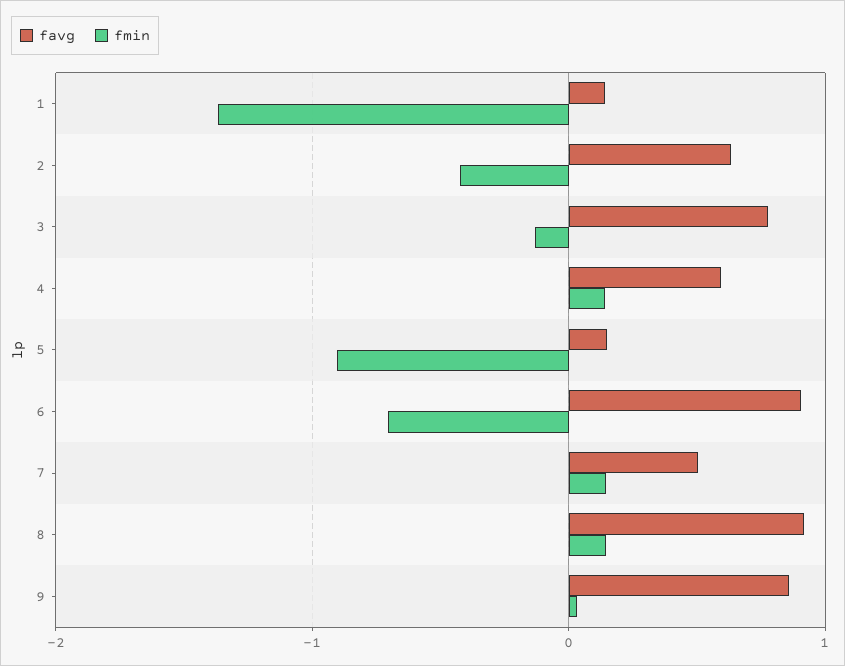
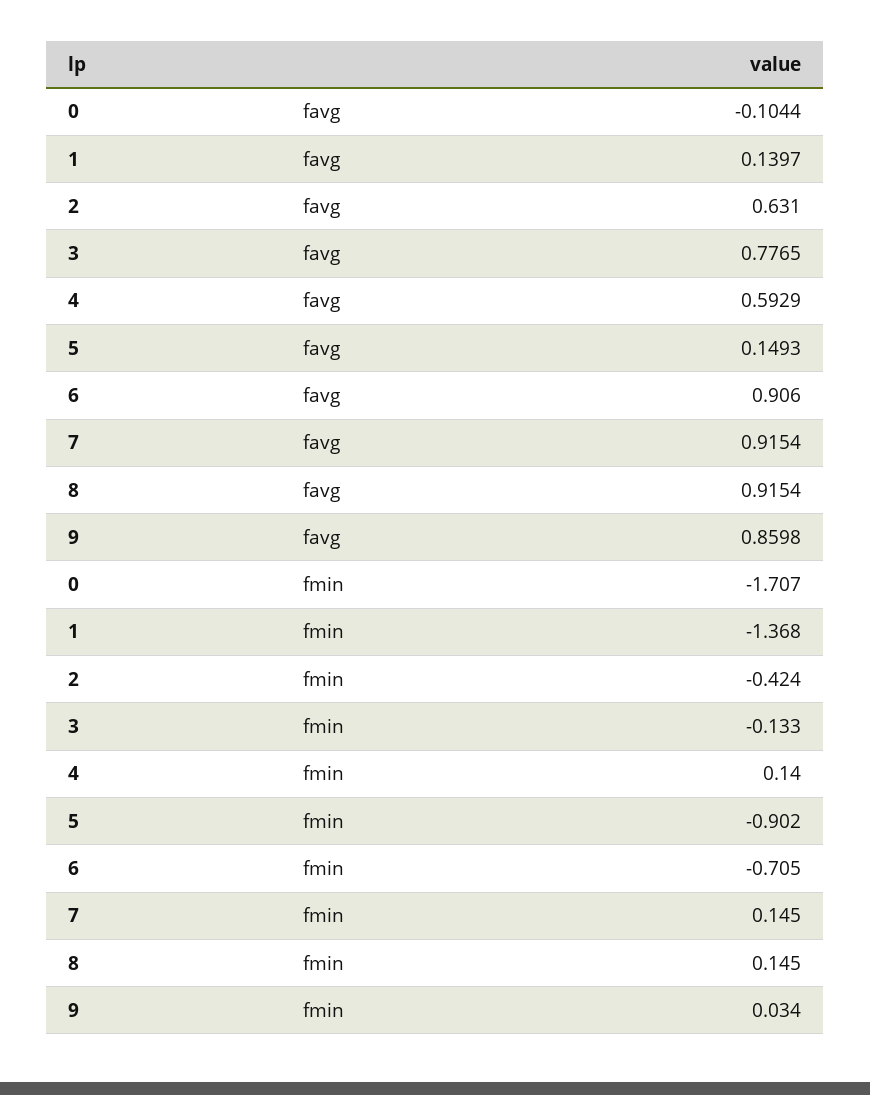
favg, 7: 0.5 -> 0.9154
favg, 0: none -> -0.1044
fmin, 0: none -> -1.707

